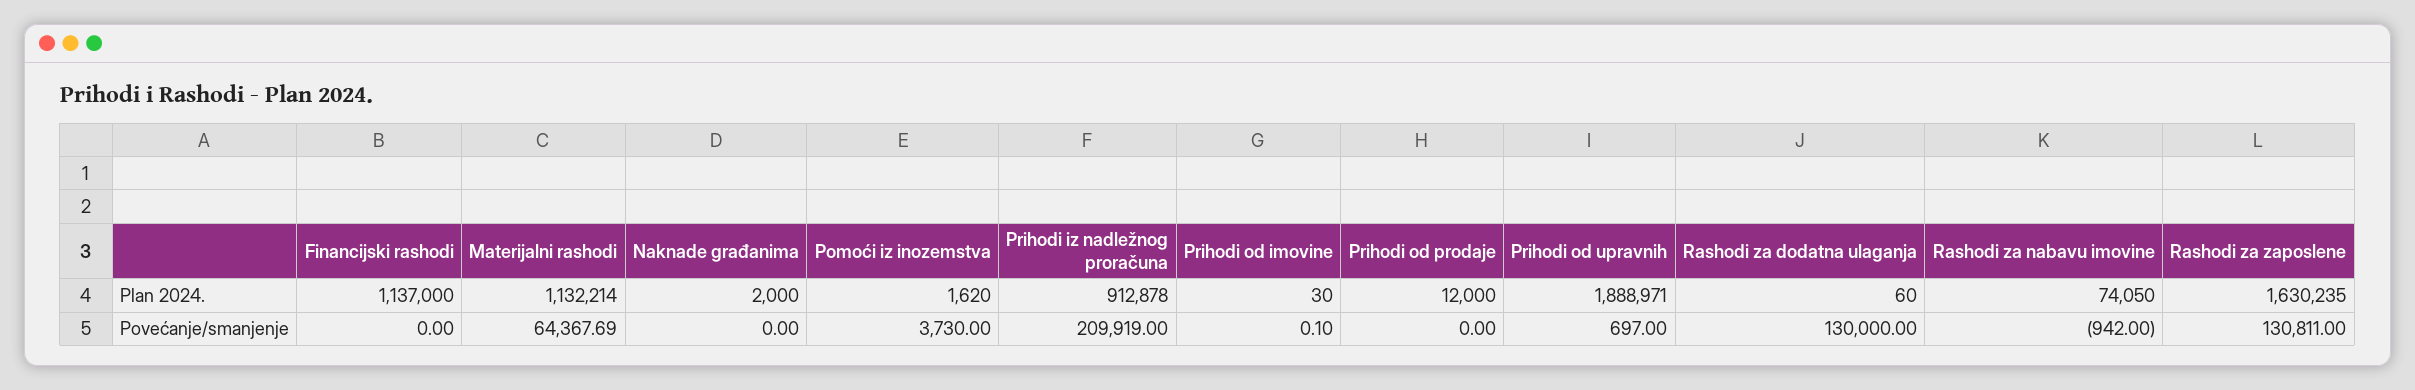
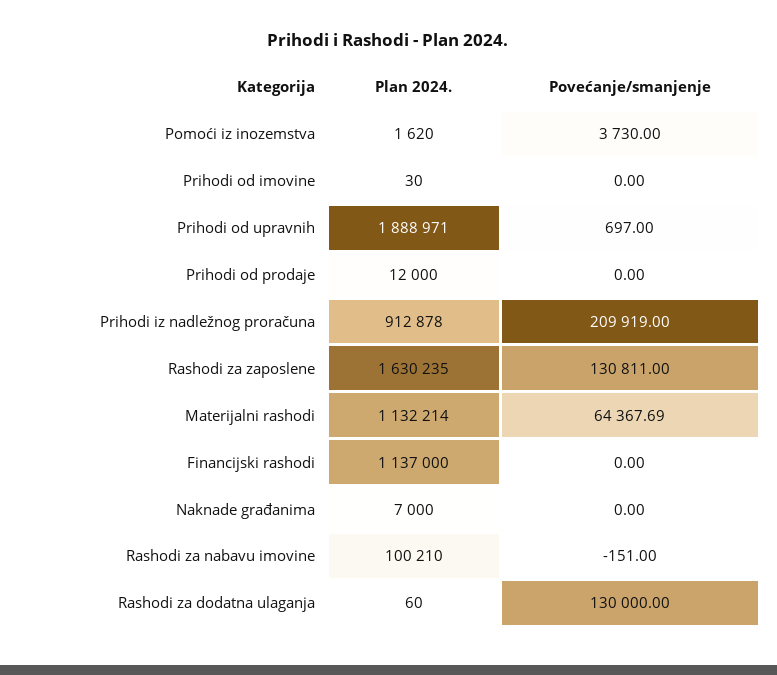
Naknade građanima, Plan 2024.: 2000 -> 7000
Rashodi za nabavu imovine, Plan 2024.: 74050 -> 100210
Prihodi od imovine, Povećanje/smanjenje: 0.1 -> 0
Rashodi za nabavu imovine, Povećanje/smanjenje: -942 -> -151

